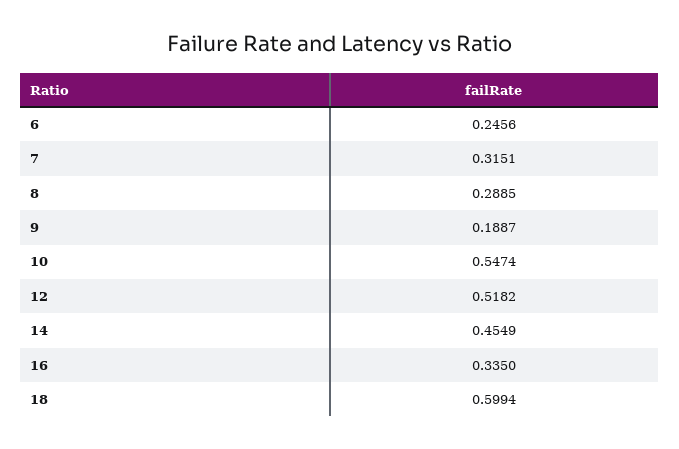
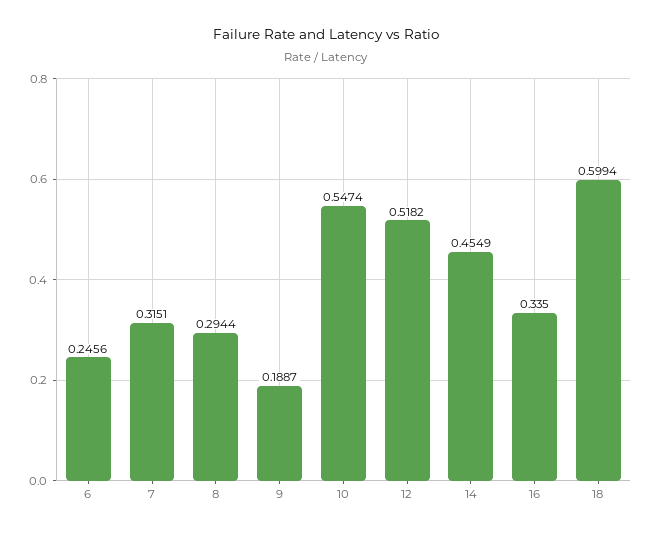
8: 0.2885 -> 0.2944

